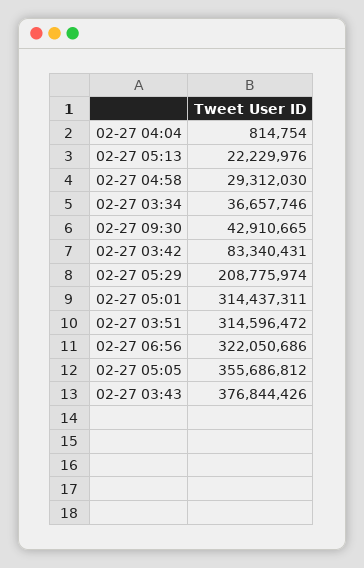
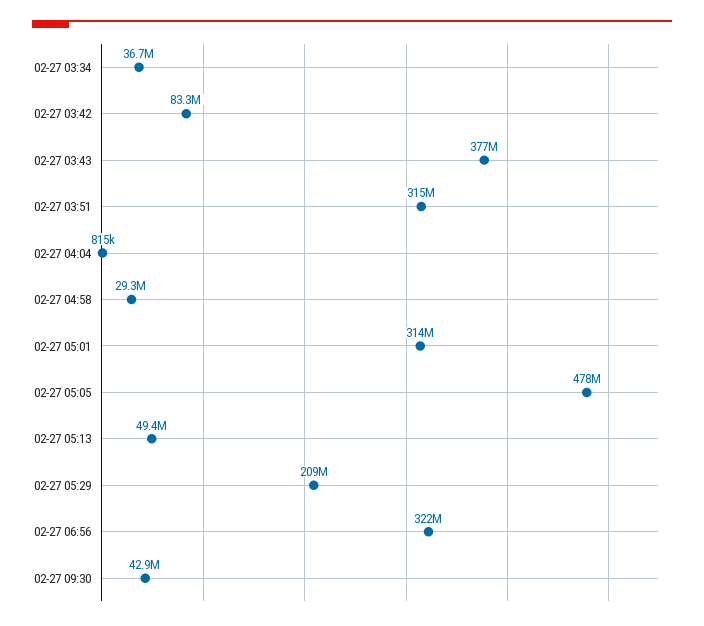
02-27 05:13: 22229976 -> 49400000
02-27 05:05: 355686812 -> 478000000

